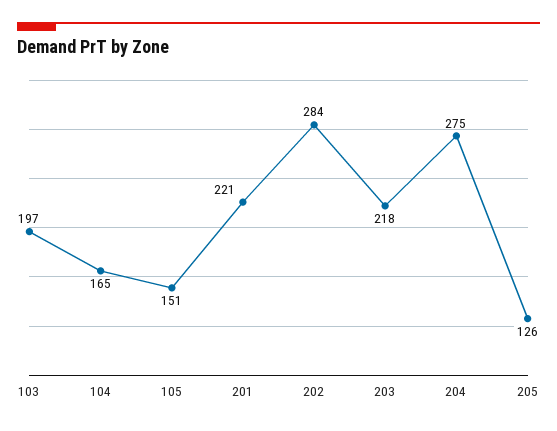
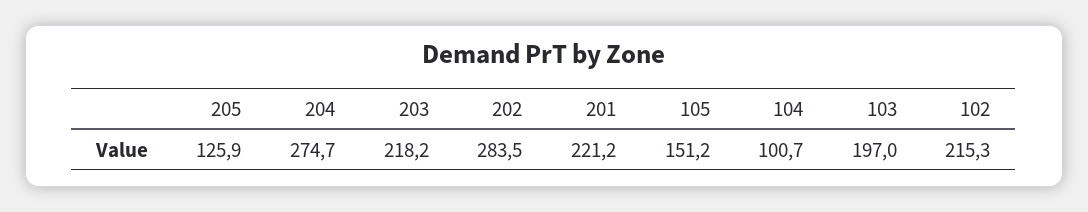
104: 165 -> 100.7
102: none -> 215.3

